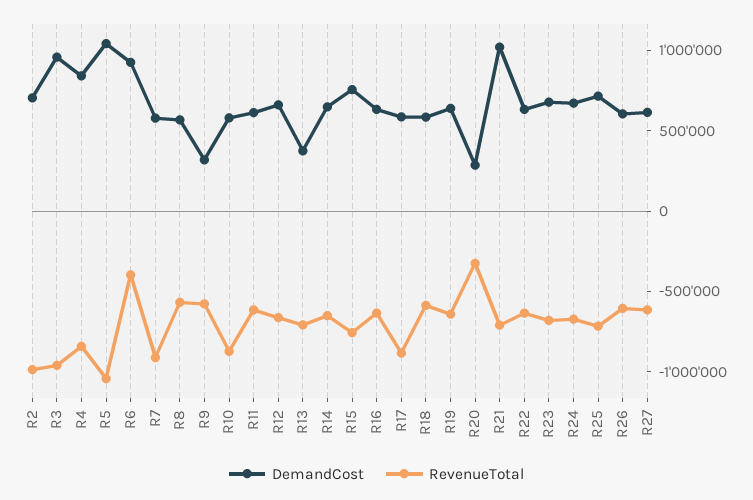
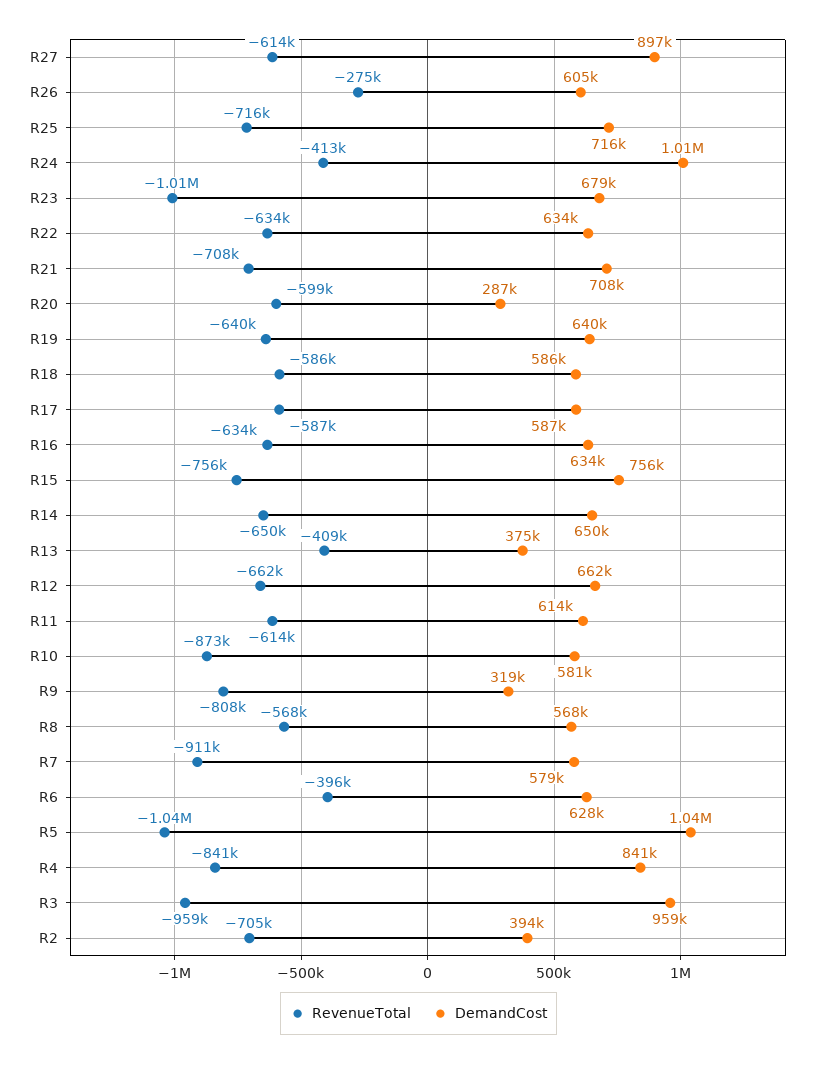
DemandCost, R2: 700000 -> 394000
RevenueTotal, R2: -1000000 -> -705000
DemandCost, R6: 900000 -> 628000
RevenueTotal, R9: -600000 -> -808000
RevenueTotal, R13: -700000 -> -409000
RevenueTotal, R17: -900000 -> -587000
RevenueTotal, R20: -300000 -> -599000
DemandCost, R21: 1000000 -> 708000
RevenueTotal, R23: -700000 -> -1010000
DemandCost, R24: 700000 -> 1010000
RevenueTotal, R24: -700000 -> -413000
RevenueTotal, R26: -600000 -> -275000
DemandCost, R27: 600000 -> 897000

